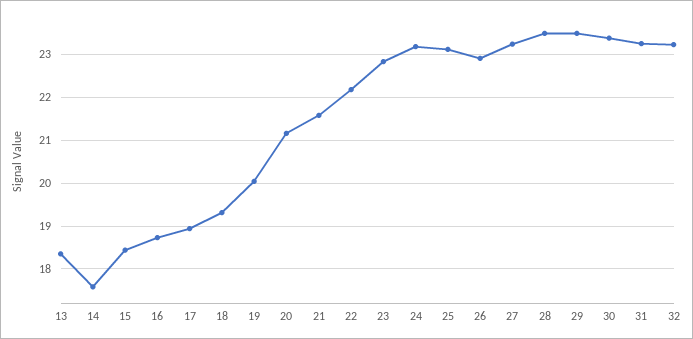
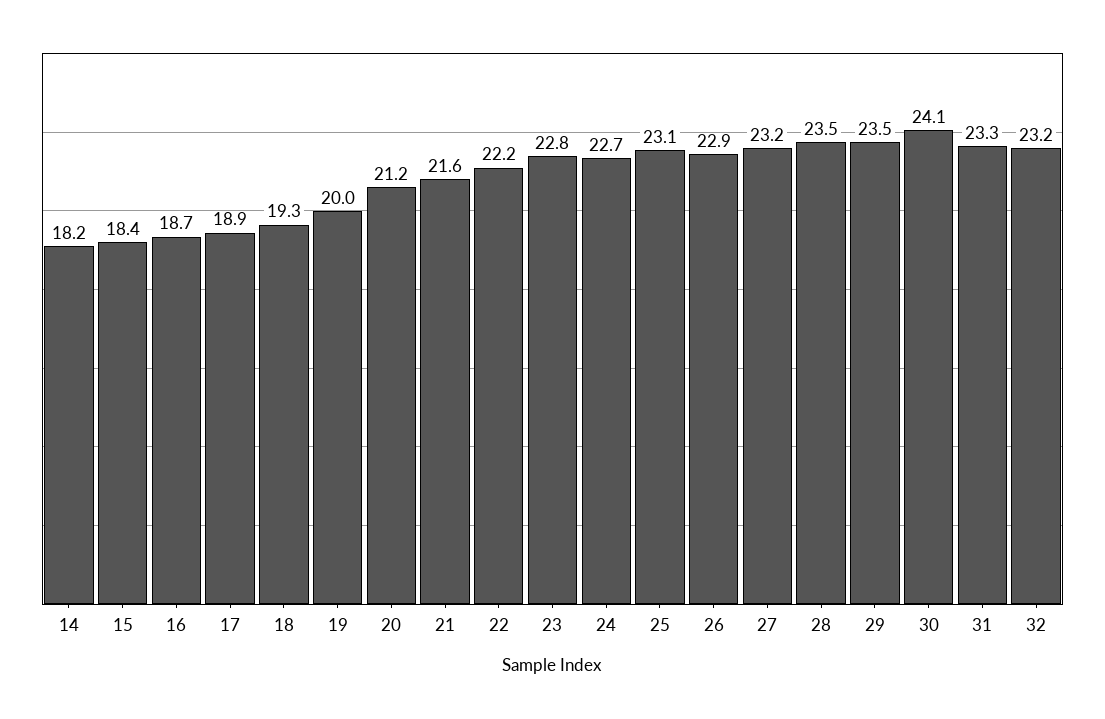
13: 18.4 -> none
14: 17.6 -> 18.2
24: 23.2 -> 22.7
30: 23.4 -> 24.1

